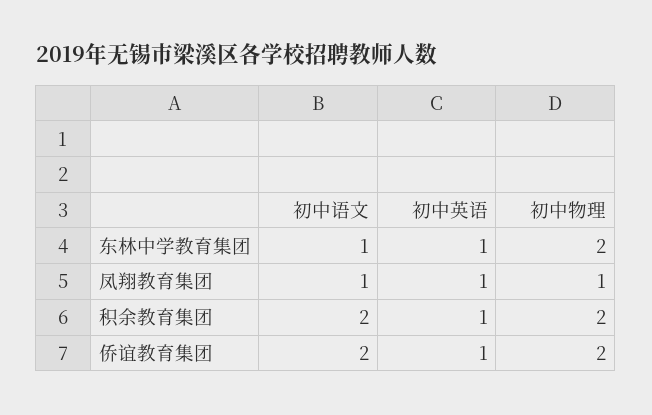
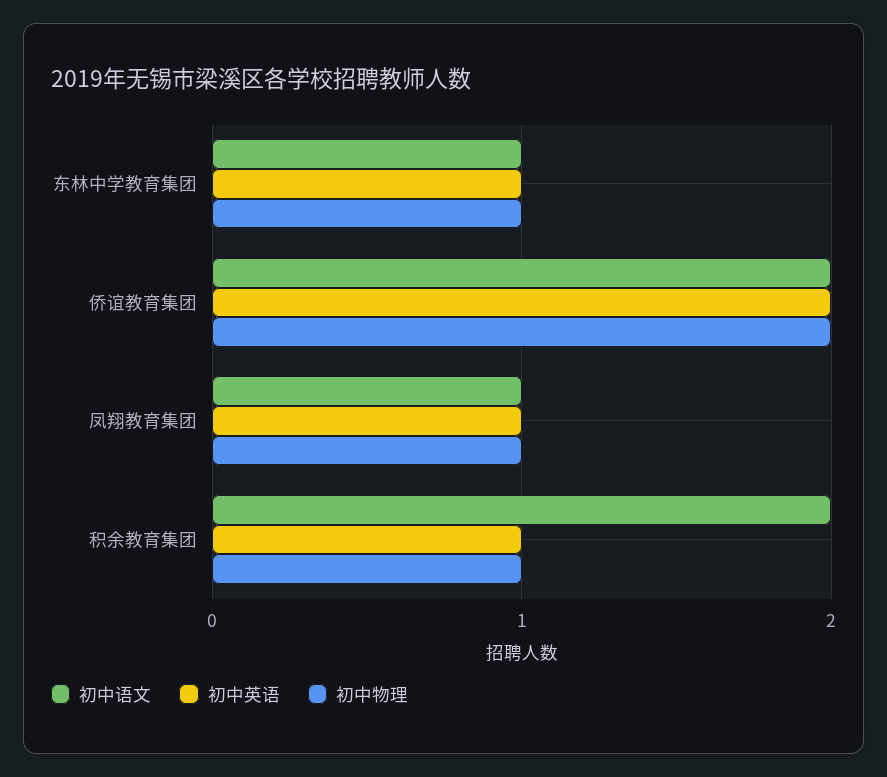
初中物理, 东林中学教育集团: 2 -> 1
初中物理, 积余教育集团: 2 -> 1
初中英语, 侨谊教育集团: 1 -> 2

